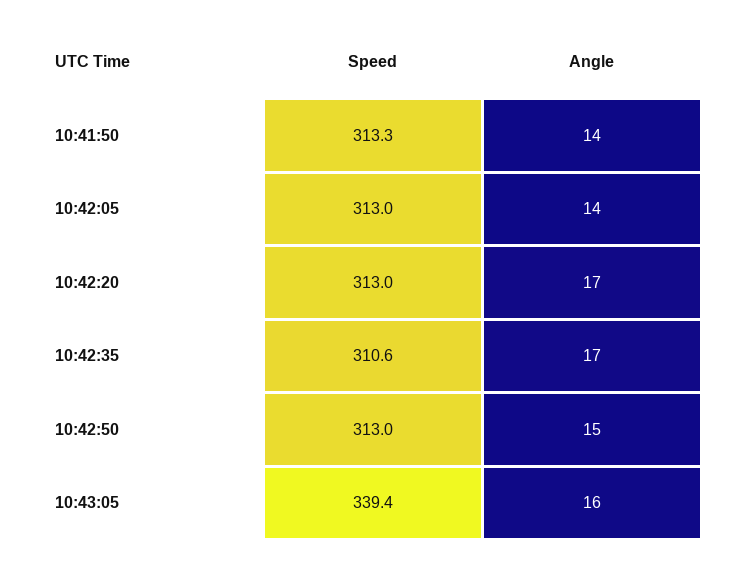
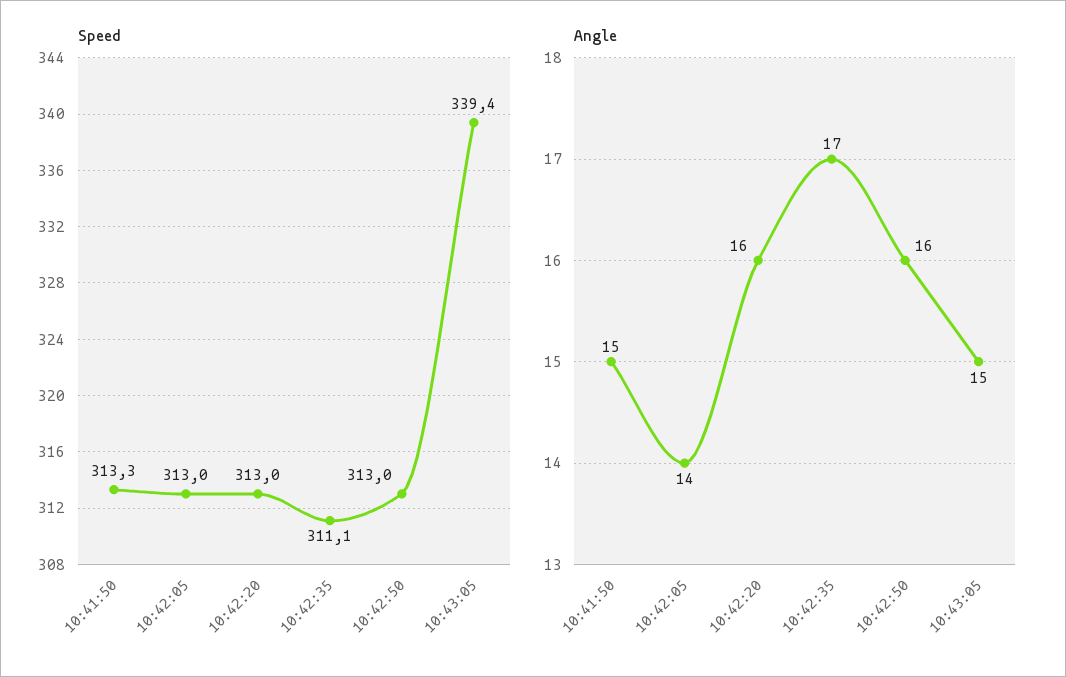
Angle, 10:41:50: 14 -> 15
Angle, 10:42:20: 17 -> 16
Speed, 10:42:35: 310.6 -> 311.1
Angle, 10:42:50: 15 -> 16
Angle, 10:43:05: 16 -> 15

